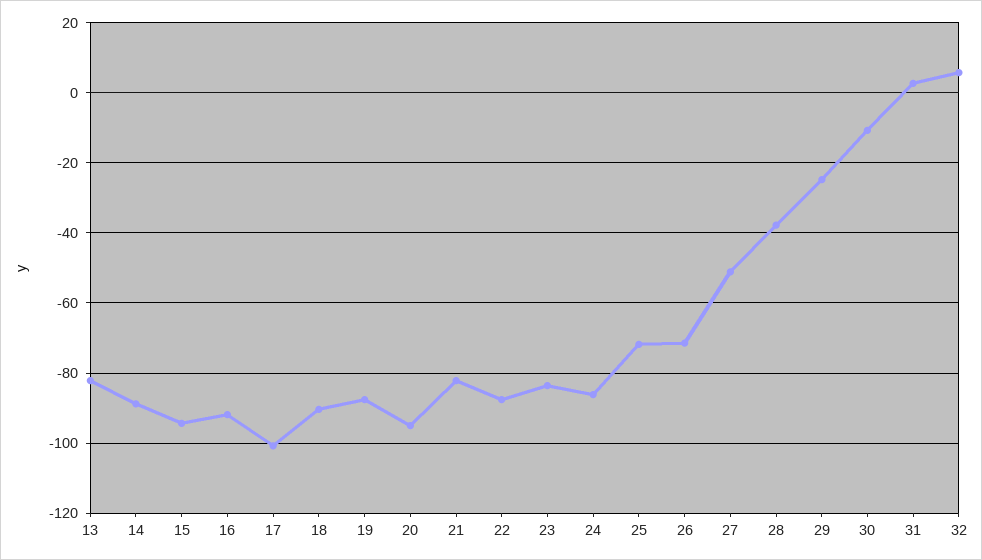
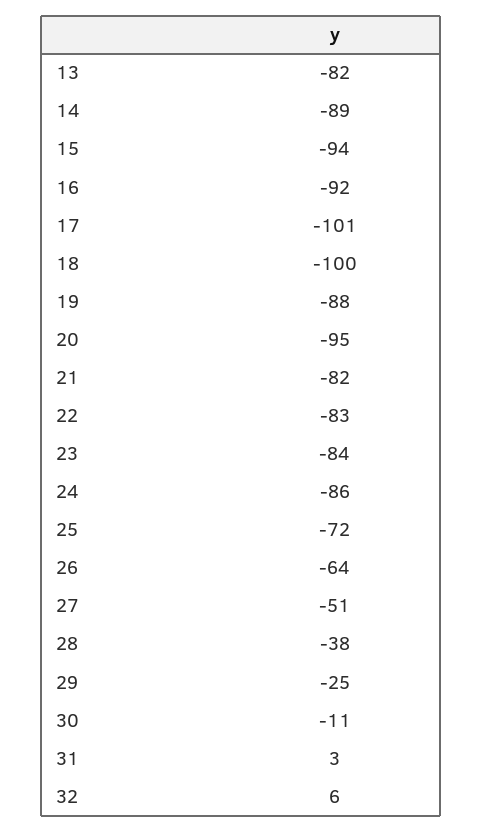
18: -90 -> -100
22: -88 -> -83
26: -72 -> -64

